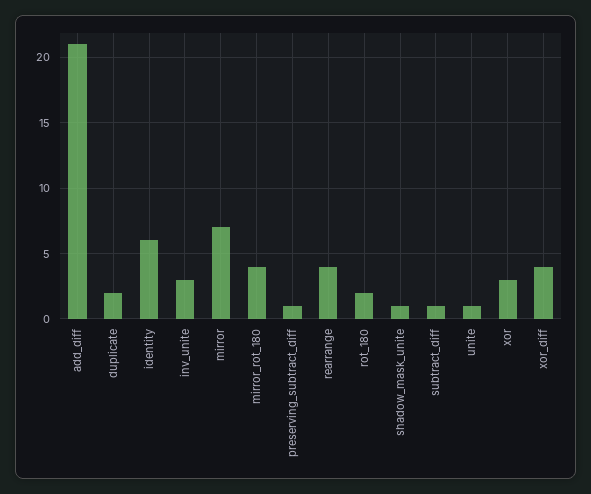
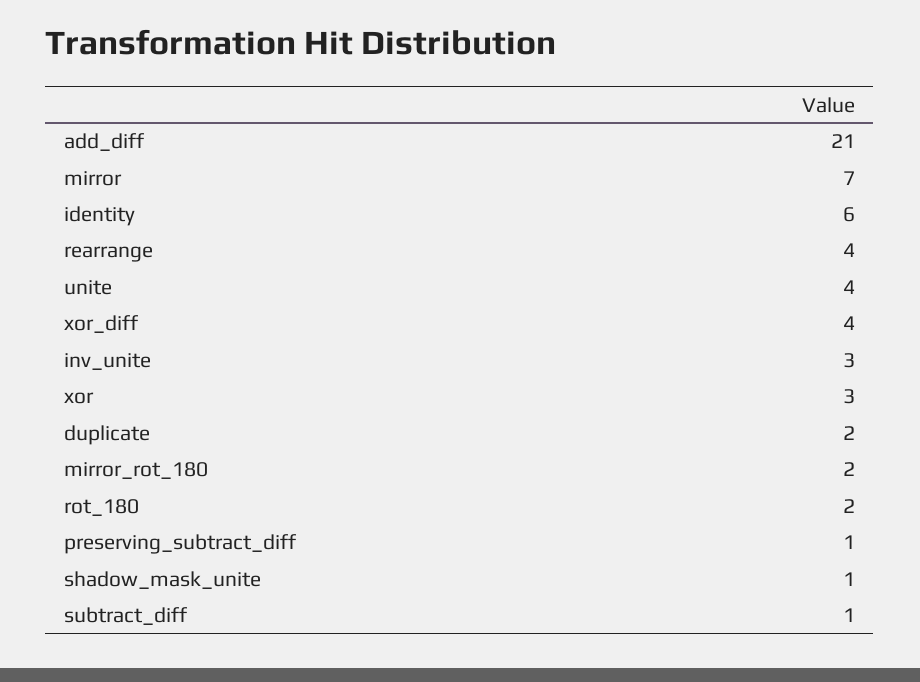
mirror_rot_180: 4 -> 2
unite: 1 -> 4

